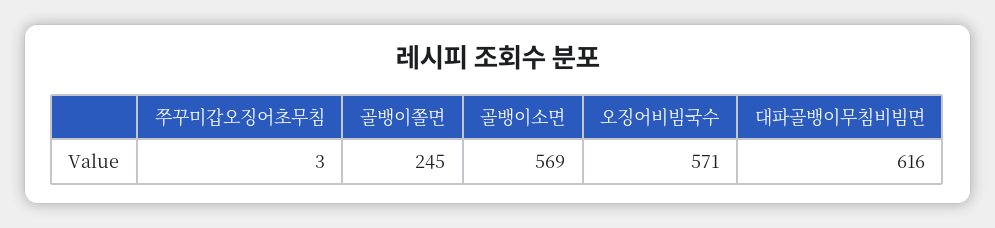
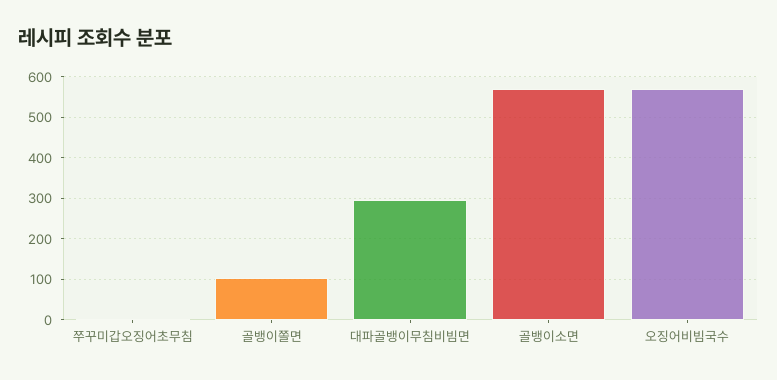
골뱅이쫄면: 245 -> 100
대파골뱅이무침비빔면: 616 -> 300

